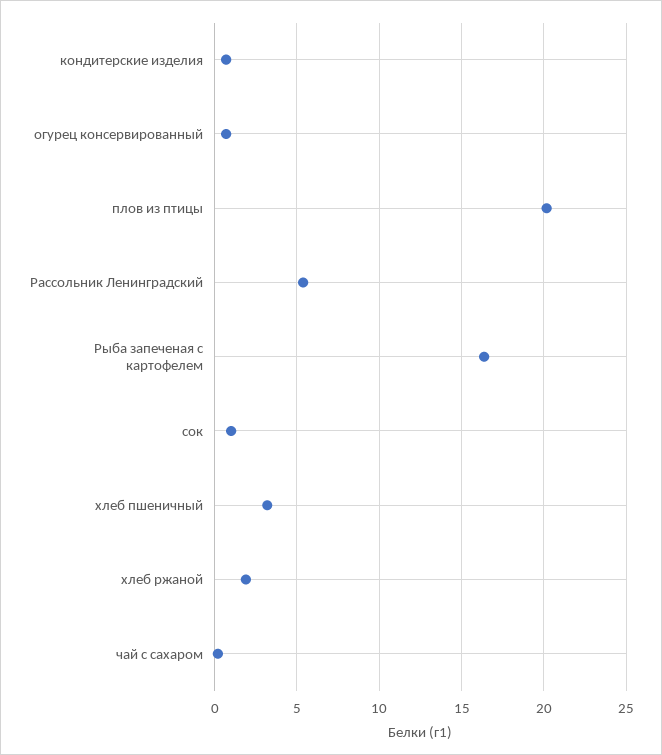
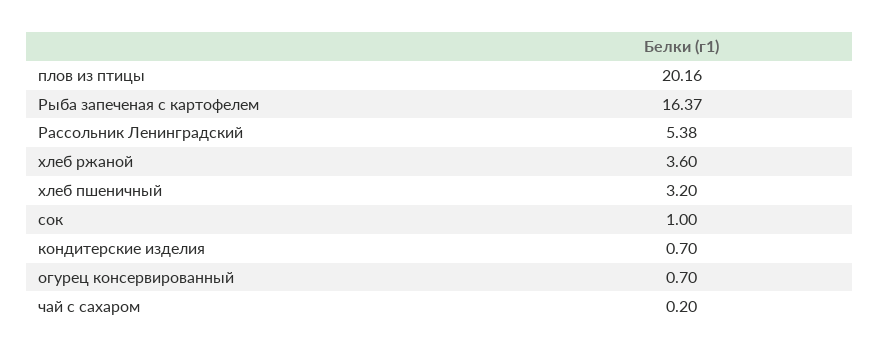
хлеб ржаной: 2 -> 3.6

